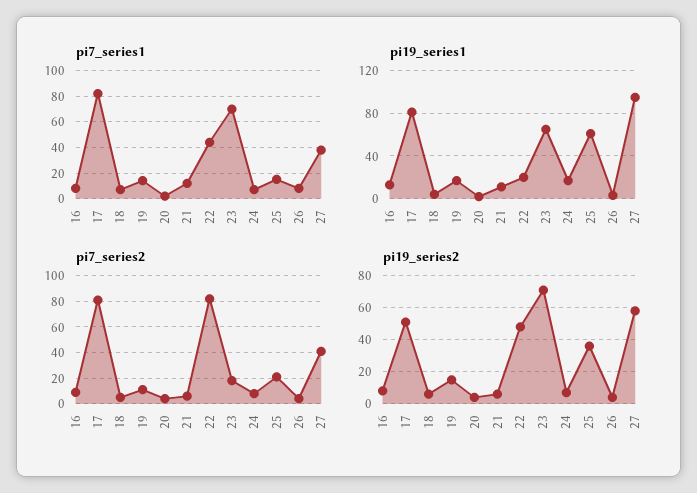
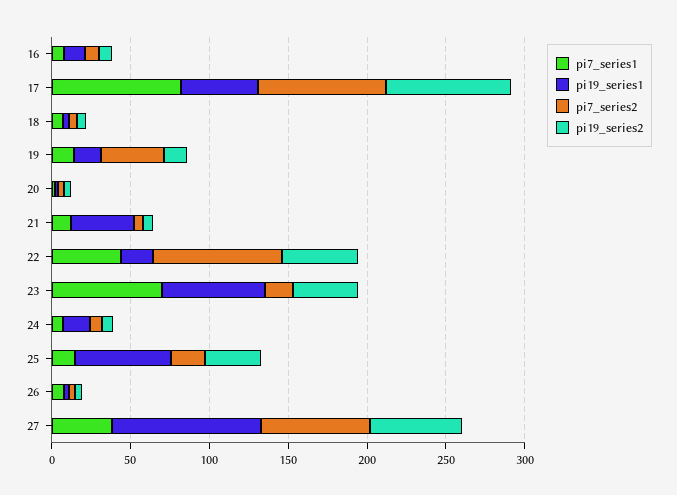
pi19_series1, 17: 80 -> 50
pi19_series1, 21: 10 -> 40
pi7_series2, 19: 10 -> 40
pi7_series2, 27: 40 -> 70
pi19_series2, 17: 50 -> 80
pi19_series2, 23: 70 -> 40

